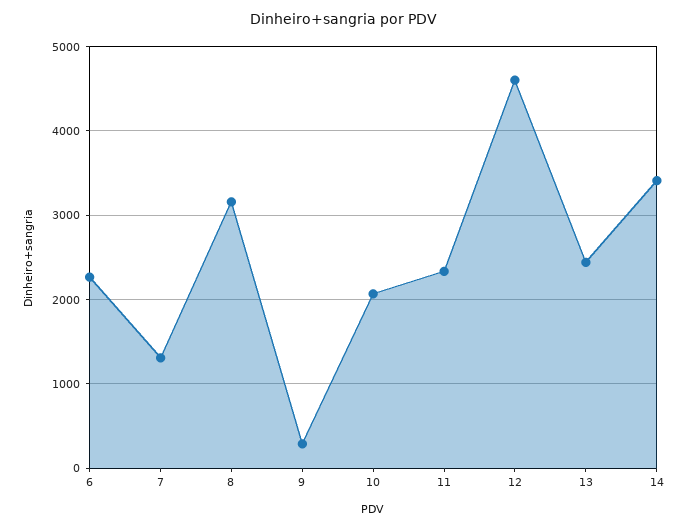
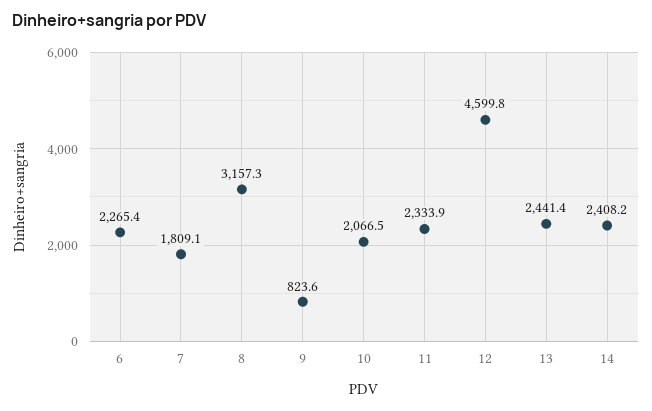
7: 1300 -> 1809.1
9: 300 -> 823.6
14: 3400 -> 2408.2

